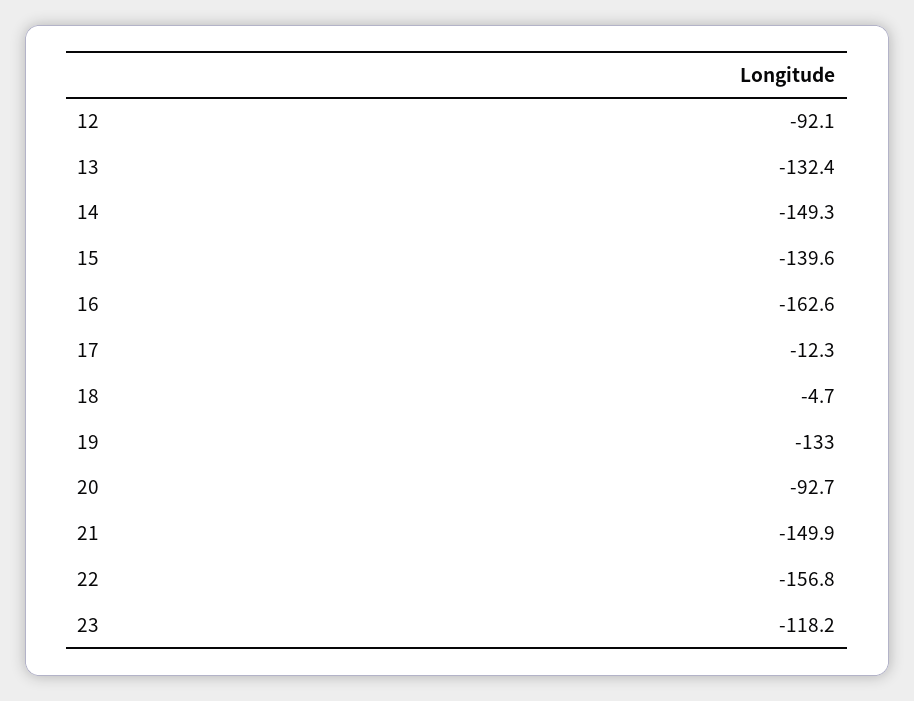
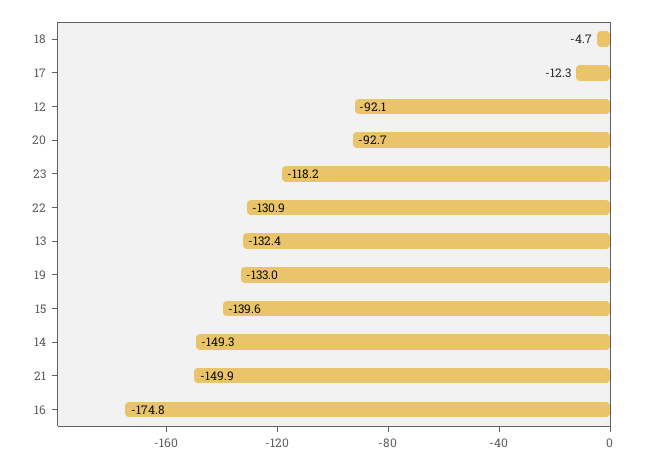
16: -162.6 -> -174.8
22: -156.8 -> -130.9

